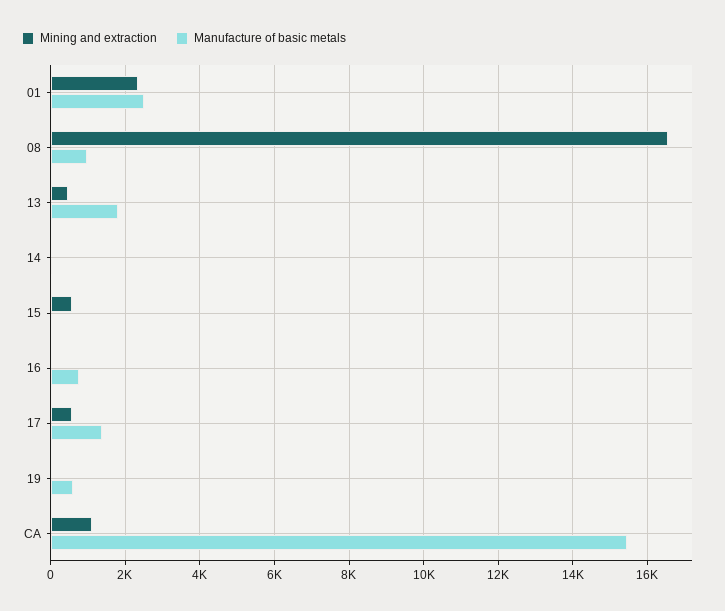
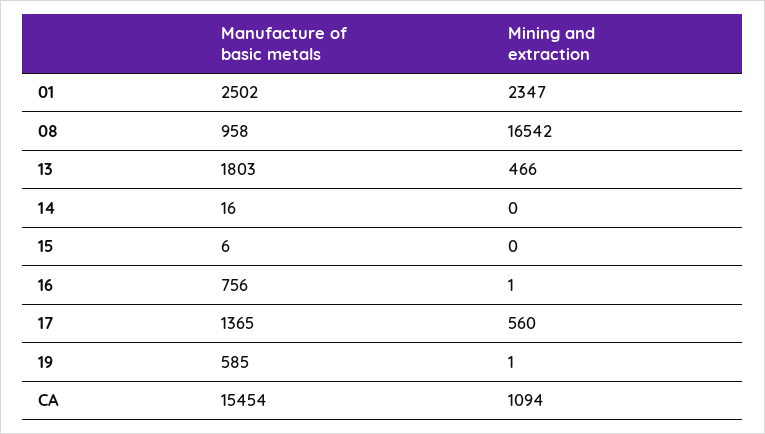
Mining and extraction, 15: 600 -> 0

